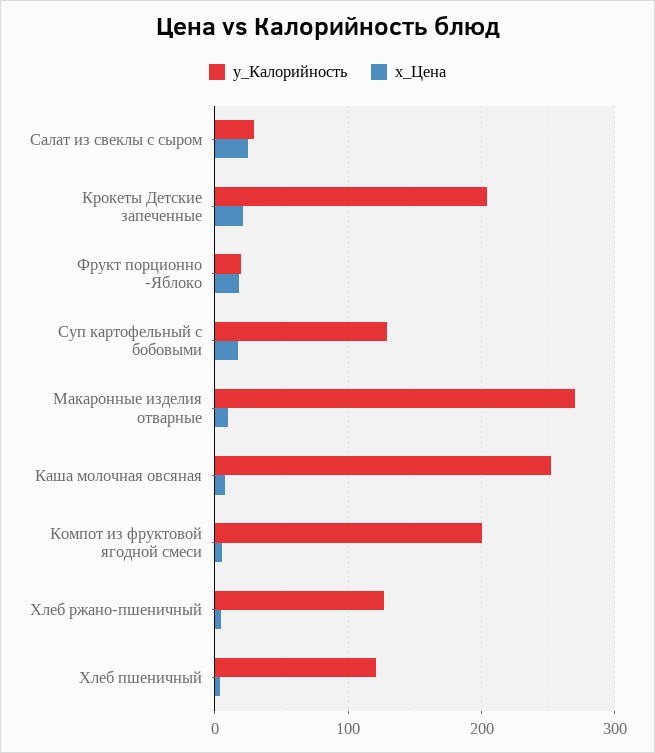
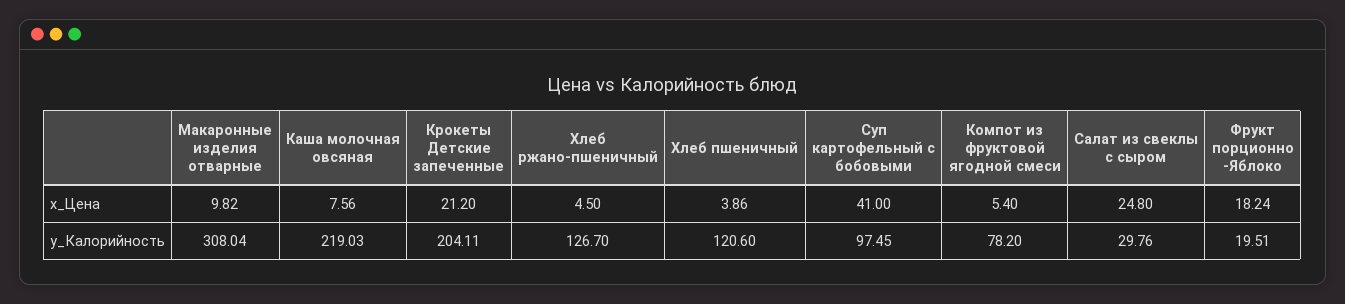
y_Калорийность, Суп картофельный с бобовыми: 130 -> 97.45
x_Цена, Суп картофельный с бобовыми: 20 -> 41
y_Калорийность, Макаронные изделия отварные: 270 -> 308.04
y_Калорийность, Каша молочная овсяная: 250 -> 219.03
y_Калорийность, Компот из фруктовой ягодной смеси: 200 -> 78.2

